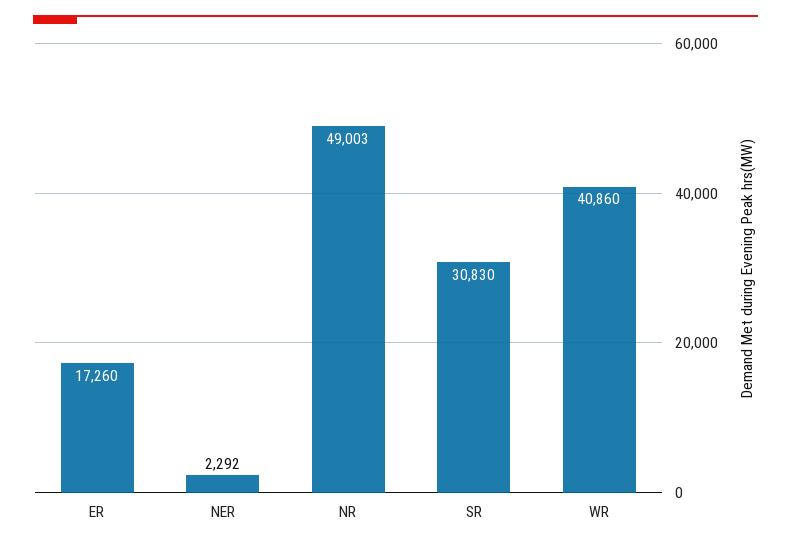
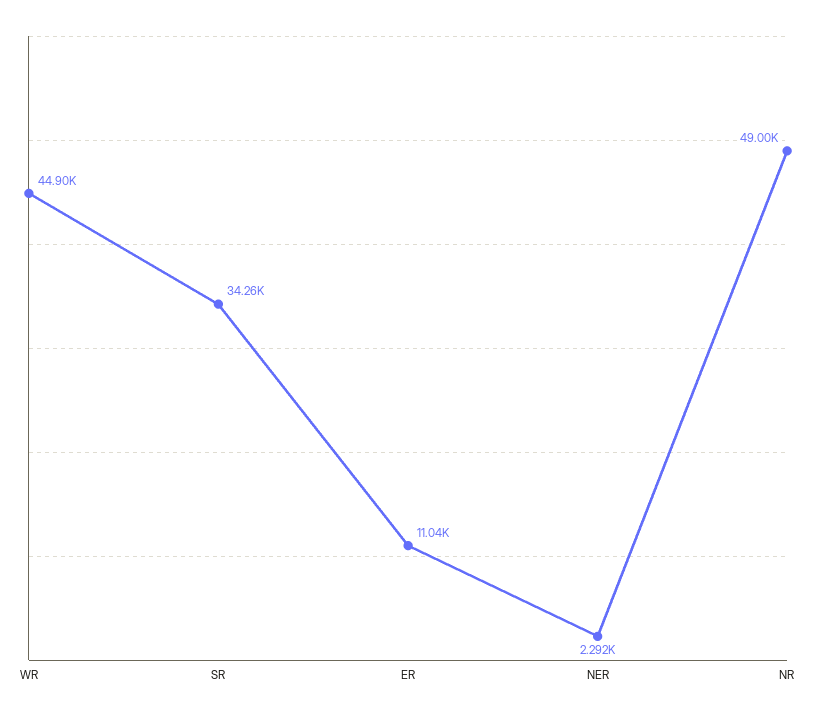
ER: 17260 -> 11040
SR: 30830 -> 34260
WR: 40860 -> 44900

